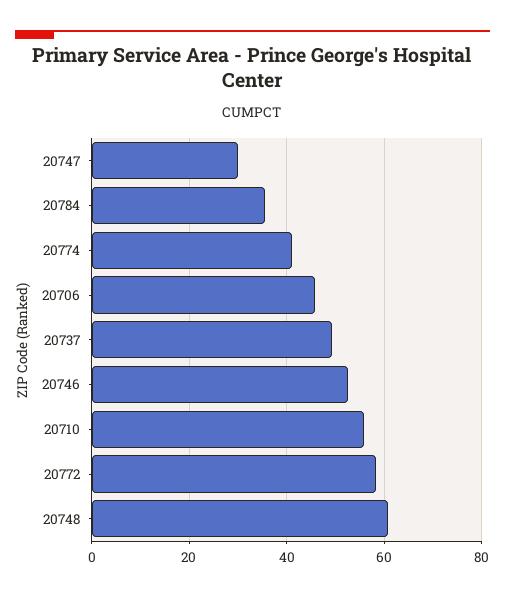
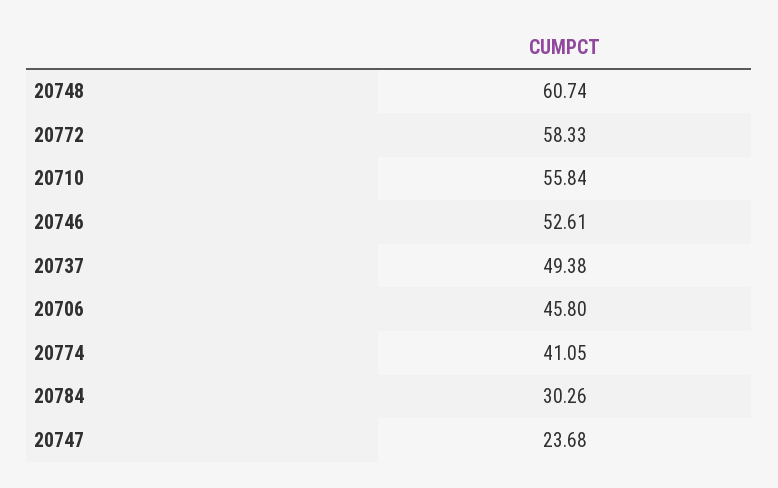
20747: 30 -> 23.68
20784: 36 -> 30.26

